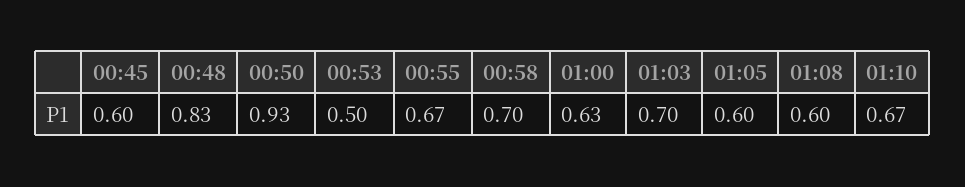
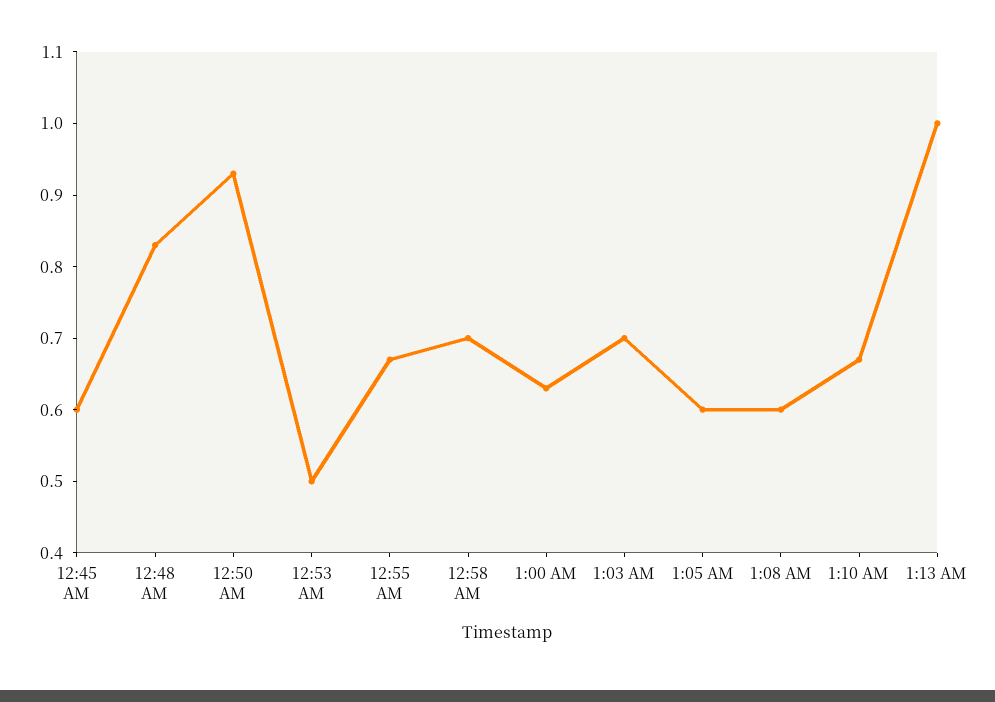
1:13 AM: none -> 1

